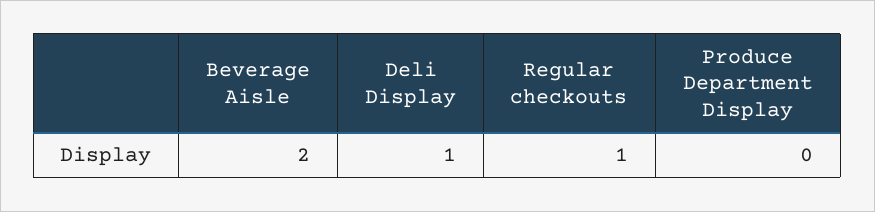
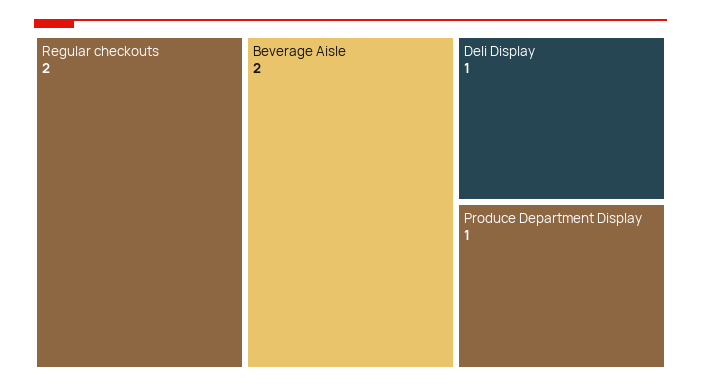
Regular checkouts: 1 -> 2
Produce Department Display: 0 -> 1

